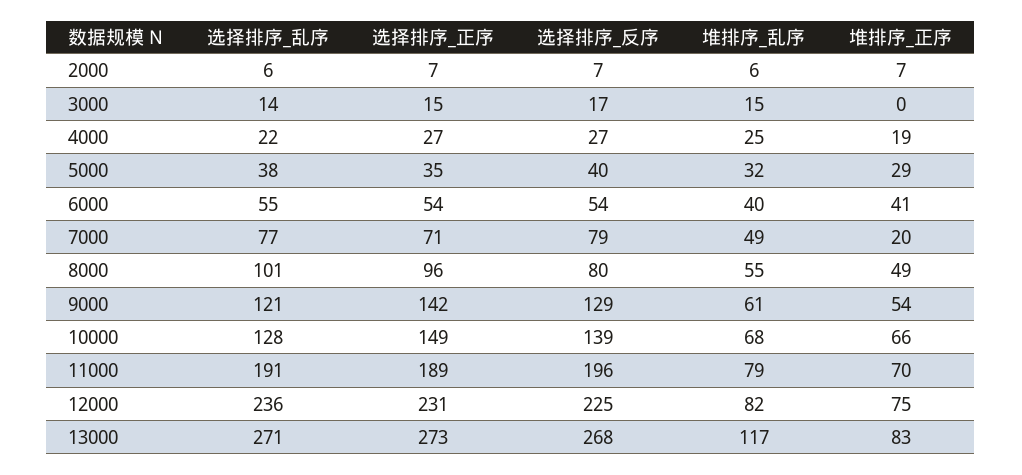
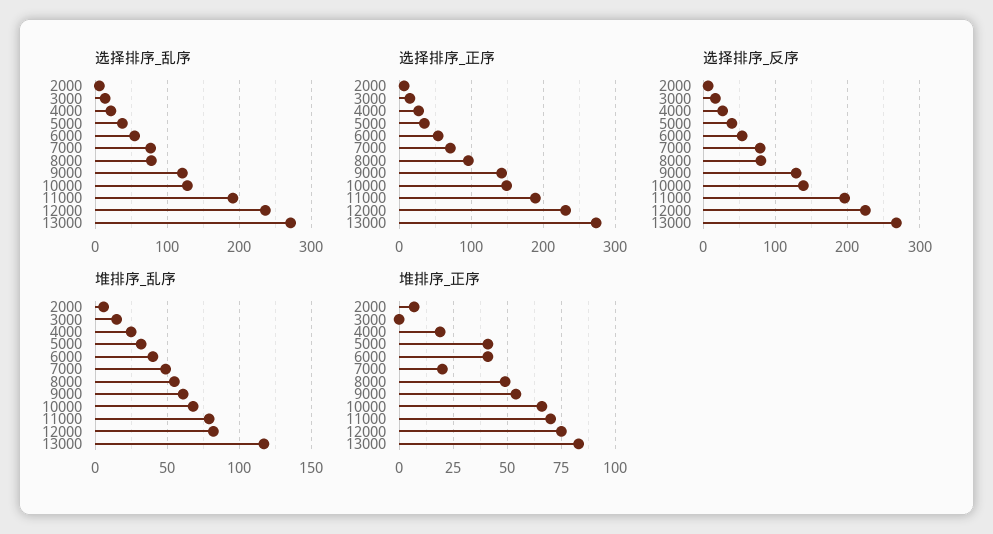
堆排序_正序, 5000: 29 -> 40
选择排序_乱序, 8000: 101 -> 80

